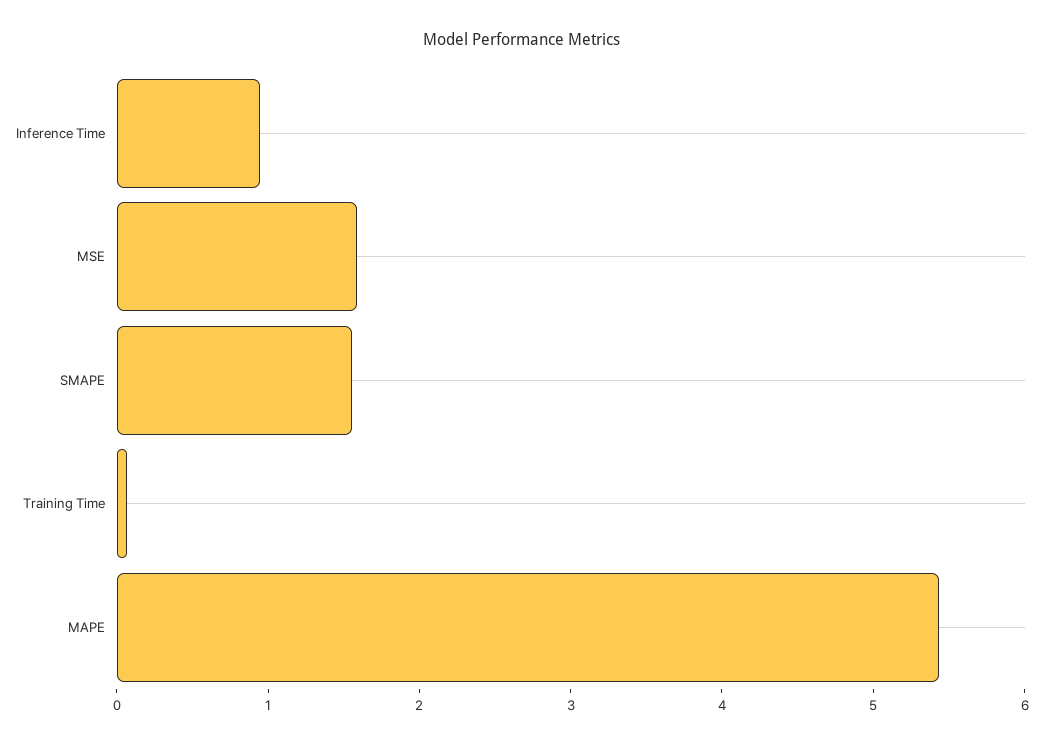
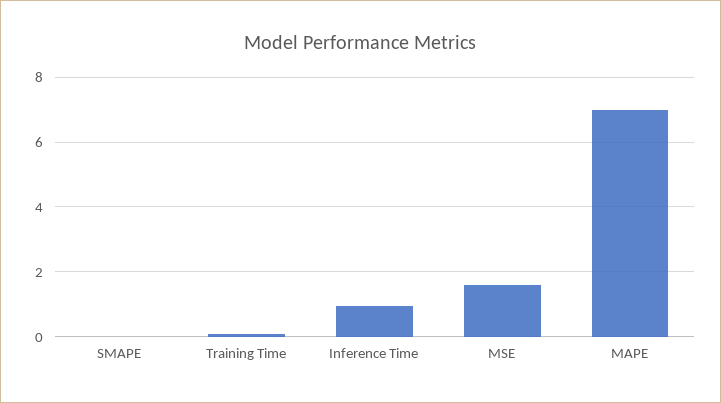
SMAPE: 1.6 -> 0
MAPE: 5.4 -> 7

